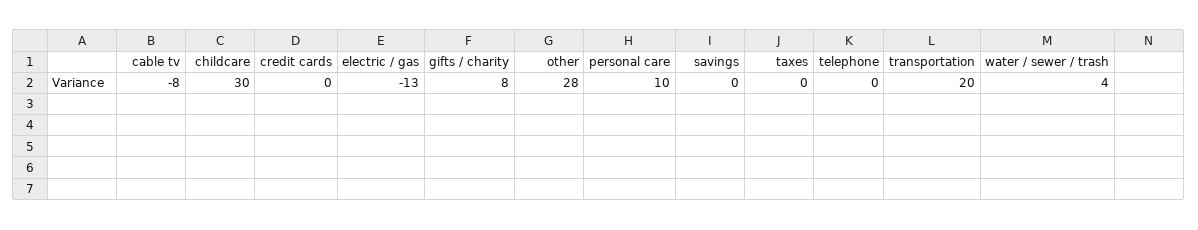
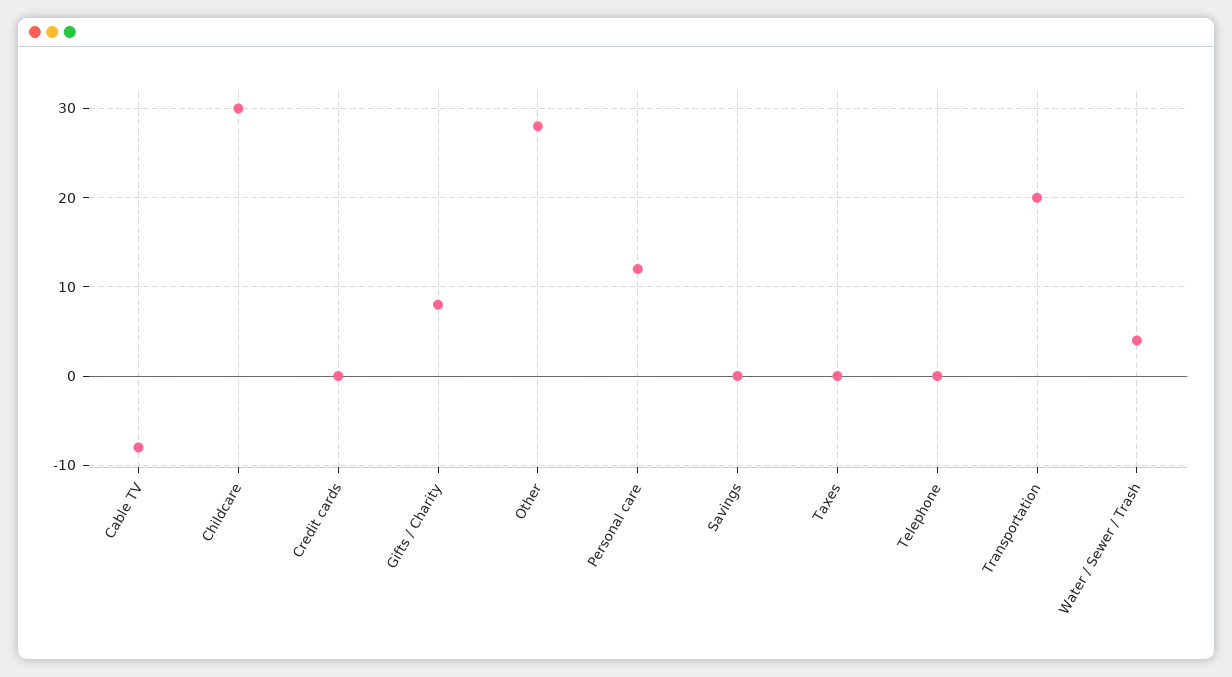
electric / gas: -13 -> none
personal care: 10 -> 12

